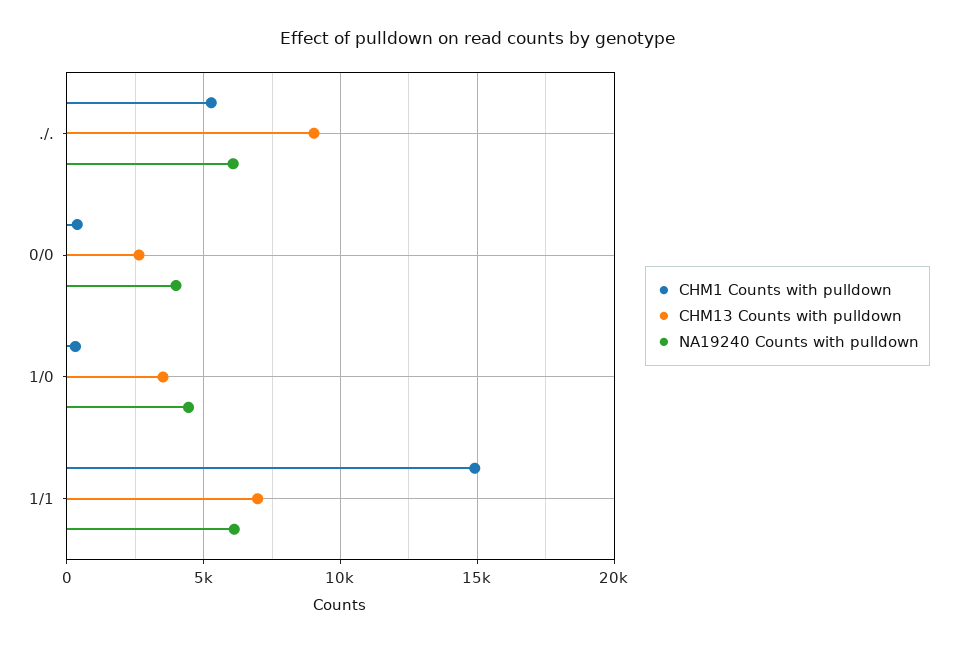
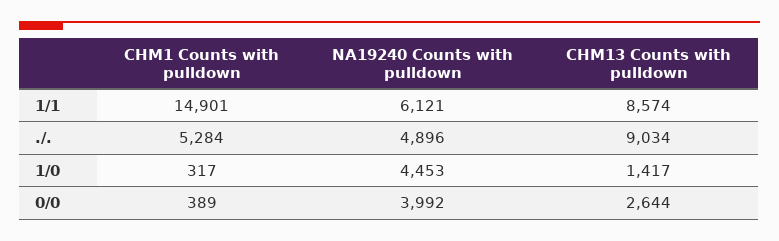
NA19240 Counts with pulldown, ./.: 6000 -> 4896
CHM13 Counts with pulldown, 1/0: 3500 -> 1417
CHM13 Counts with pulldown, 1/1: 7000 -> 8574

